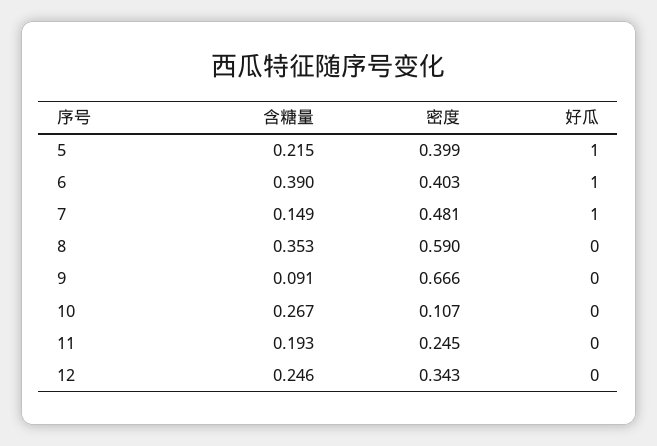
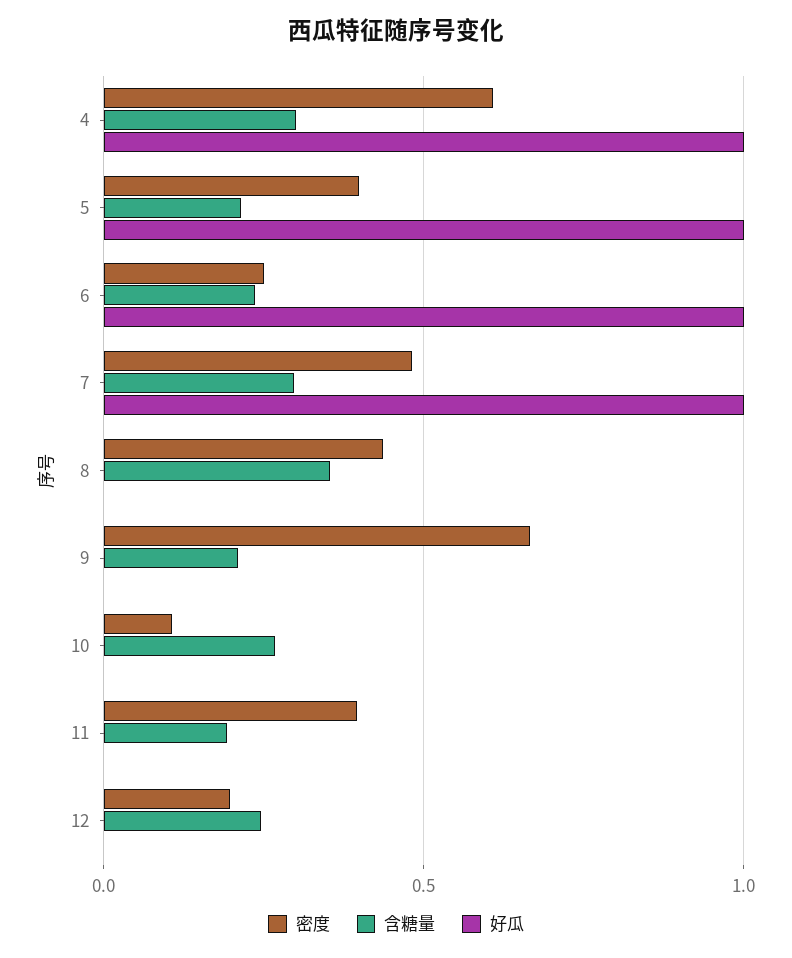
含糖量, 6: 0.39 -> 0.25
密度, 6: 0.403 -> 0.25
含糖量, 7: 0.149 -> 0.3
密度, 8: 0.59 -> 0.45
含糖量, 9: 0.091 -> 0.2
密度, 11: 0.245 -> 0.4
密度, 12: 0.343 -> 0.2
密度, 4: none -> 0.6
含糖量, 4: none -> 0.3
好瓜, 4: none -> 1

